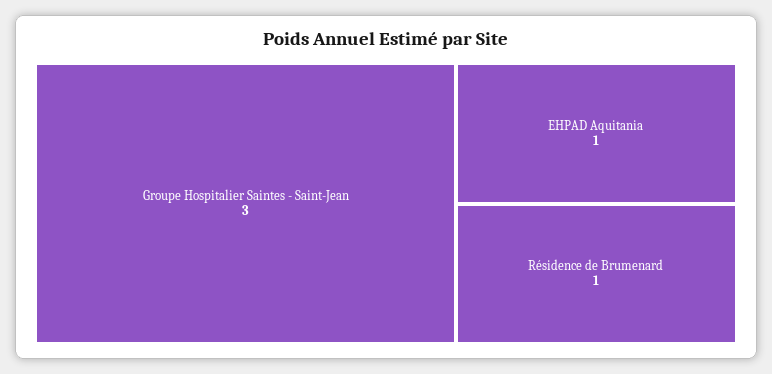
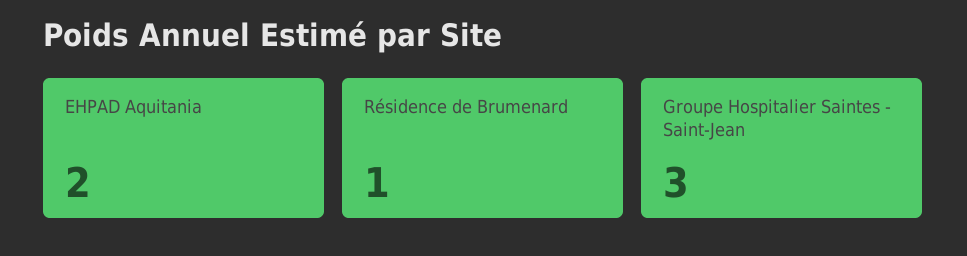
EHPAD Aquitania: 1 -> 2

